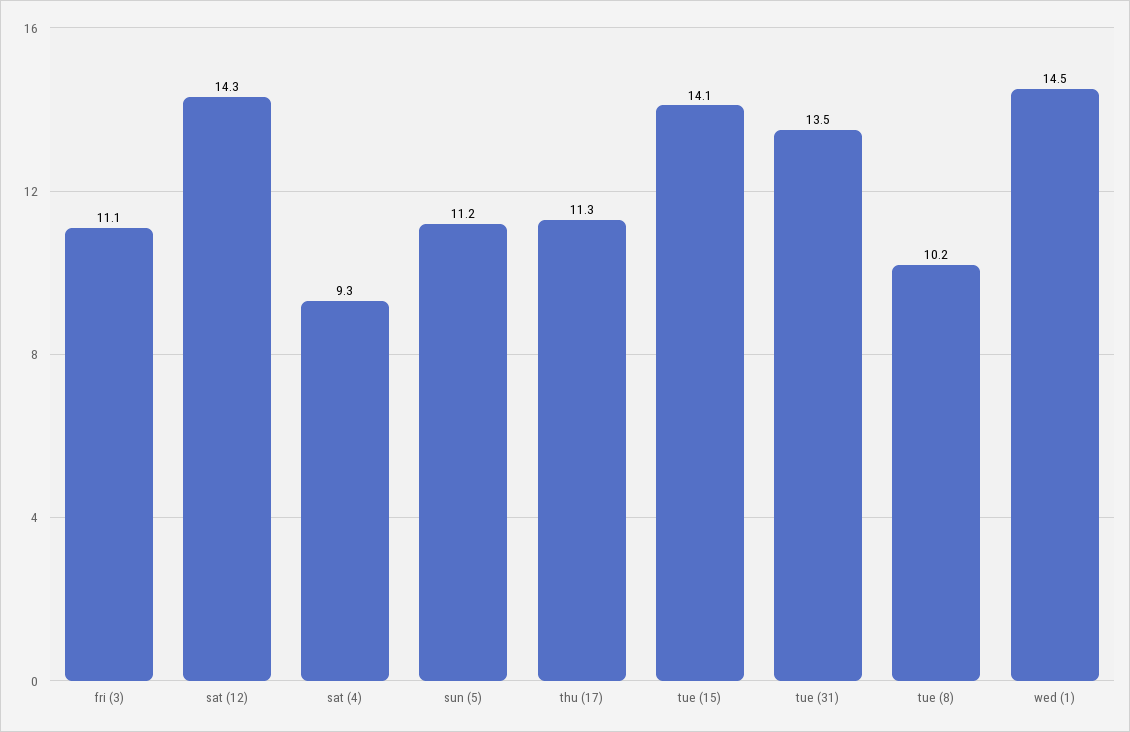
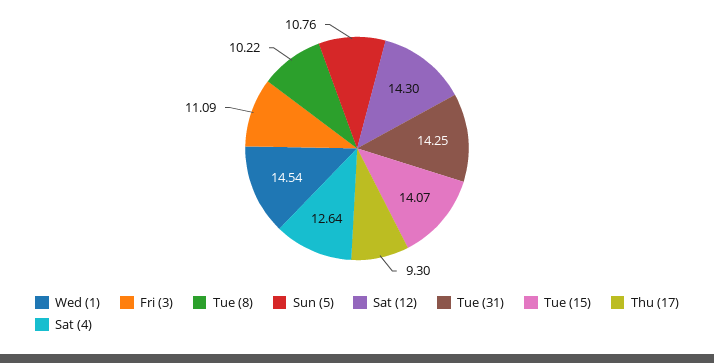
sat (4): 9.3 -> 12.64
sun (5): 11.2 -> 10.76
thu (17): 11.3 -> 9.3
tue (31): 13.5 -> 14.25

